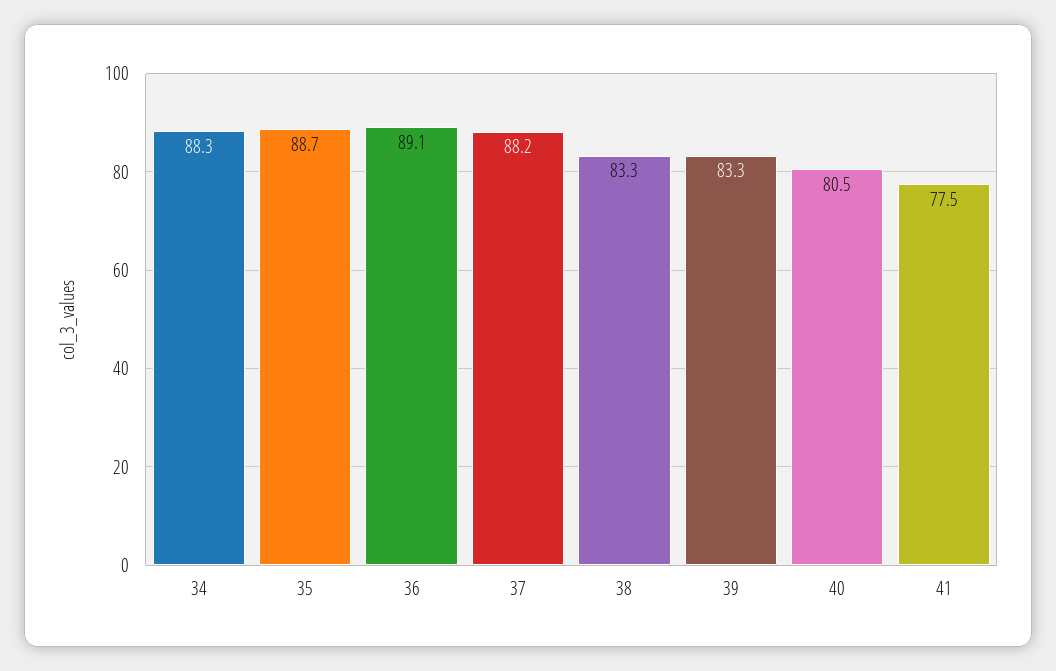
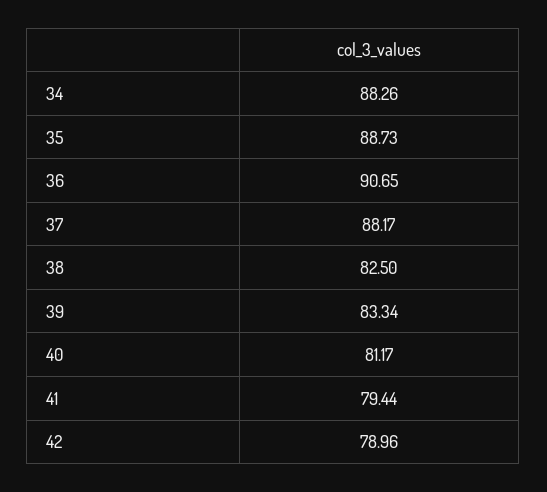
36: 89.1 -> 90.65
38: 83.3 -> 82.5
40: 80.5 -> 81.17
41: 77.5 -> 79.44
42: none -> 78.96

